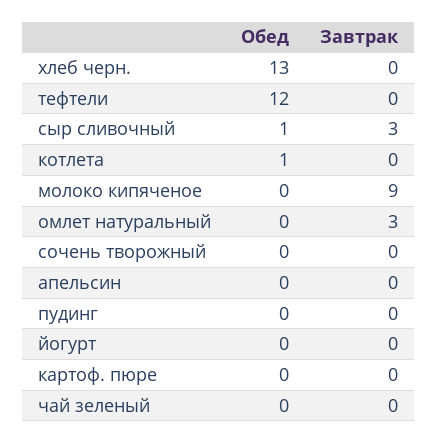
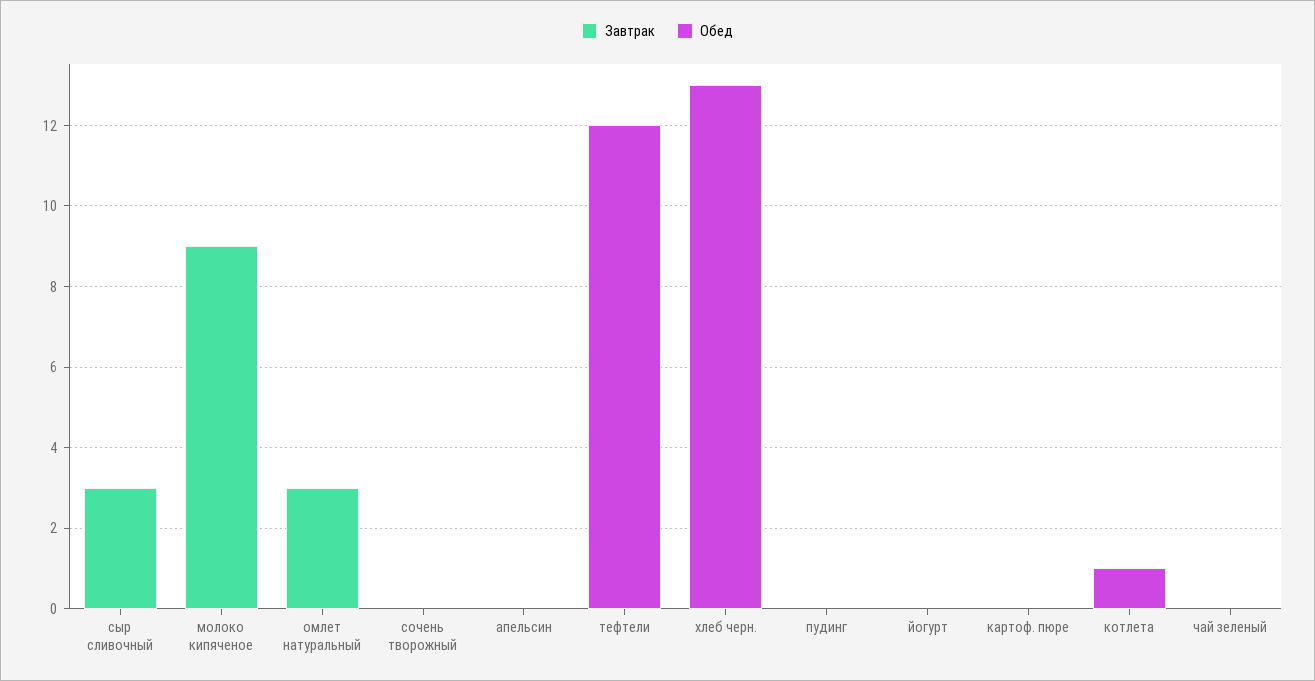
Обед, сыр сливочный: 1 -> 0

